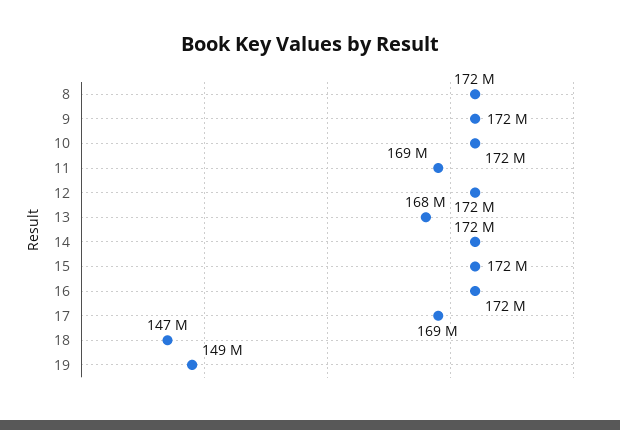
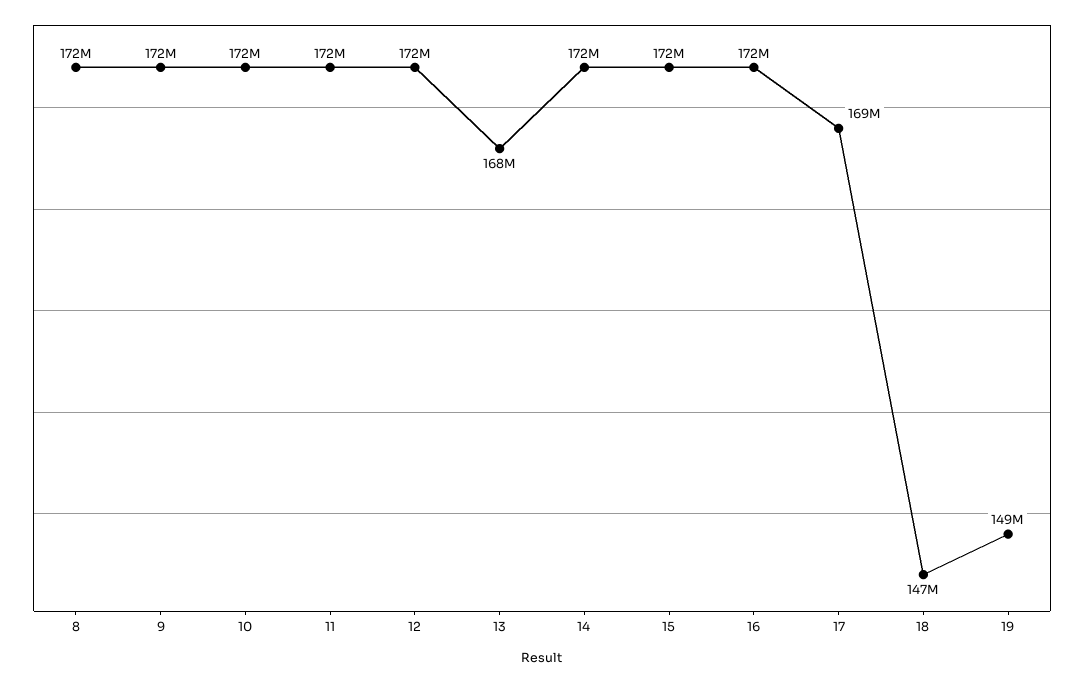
11: 169000000 -> 172000000

